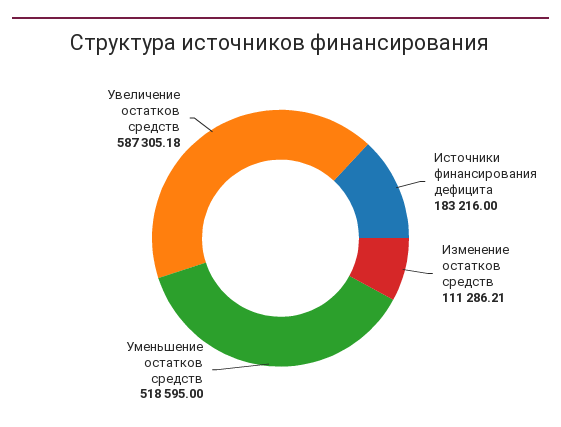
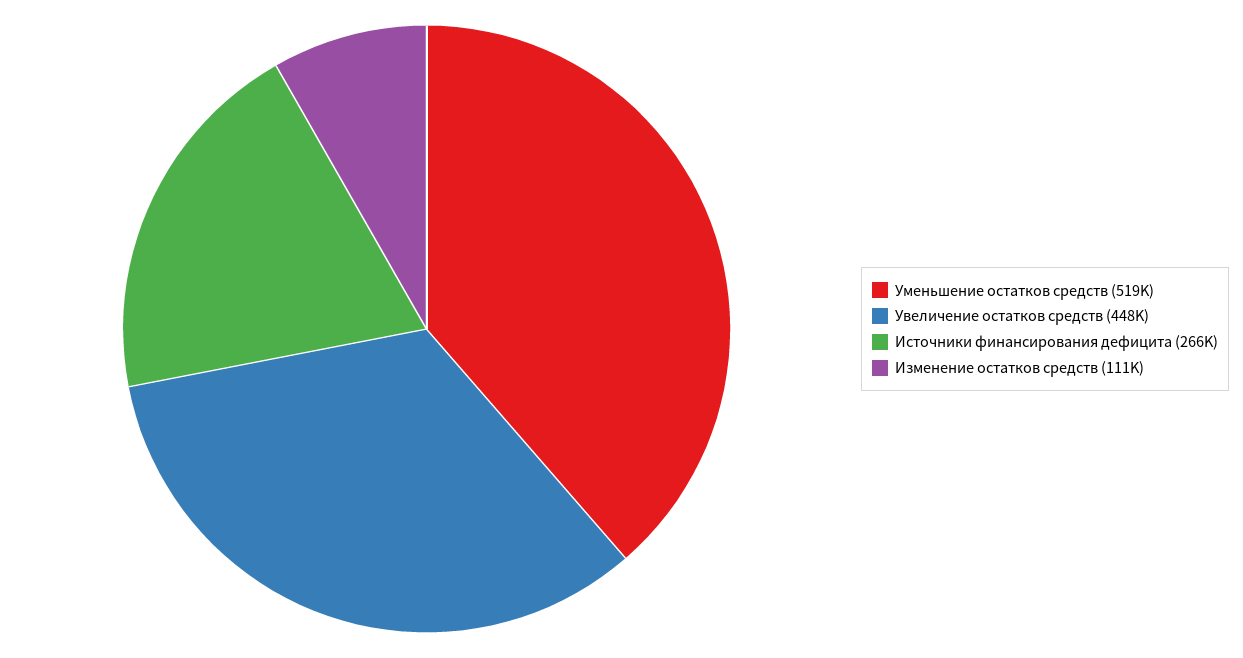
Источники финансирования дефицита: 183216 -> 266000
Увеличение остатков средств: 587305.18 -> 448000

